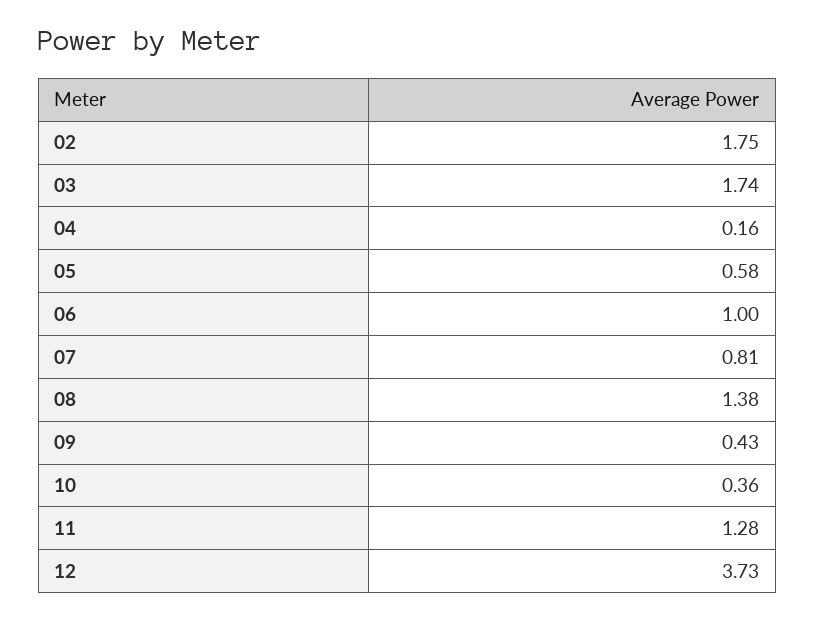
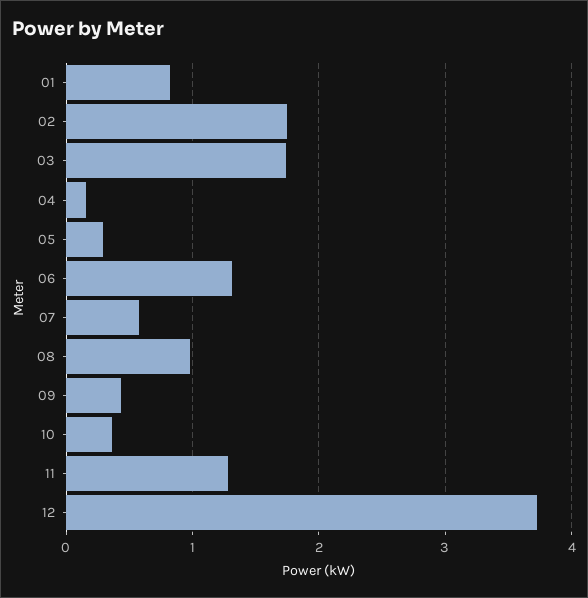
05: 0.58 -> 0.3
06: 1 -> 1.3
07: 0.81 -> 0.6
08: 1.38 -> 1
01: none -> 0.8

